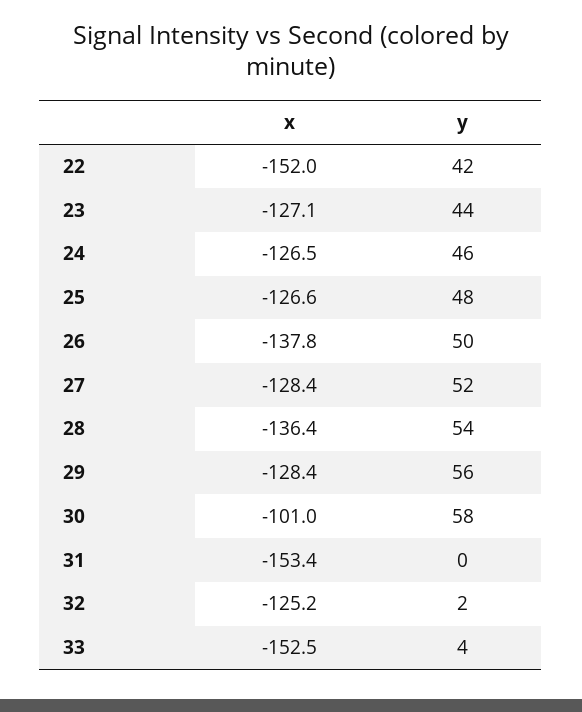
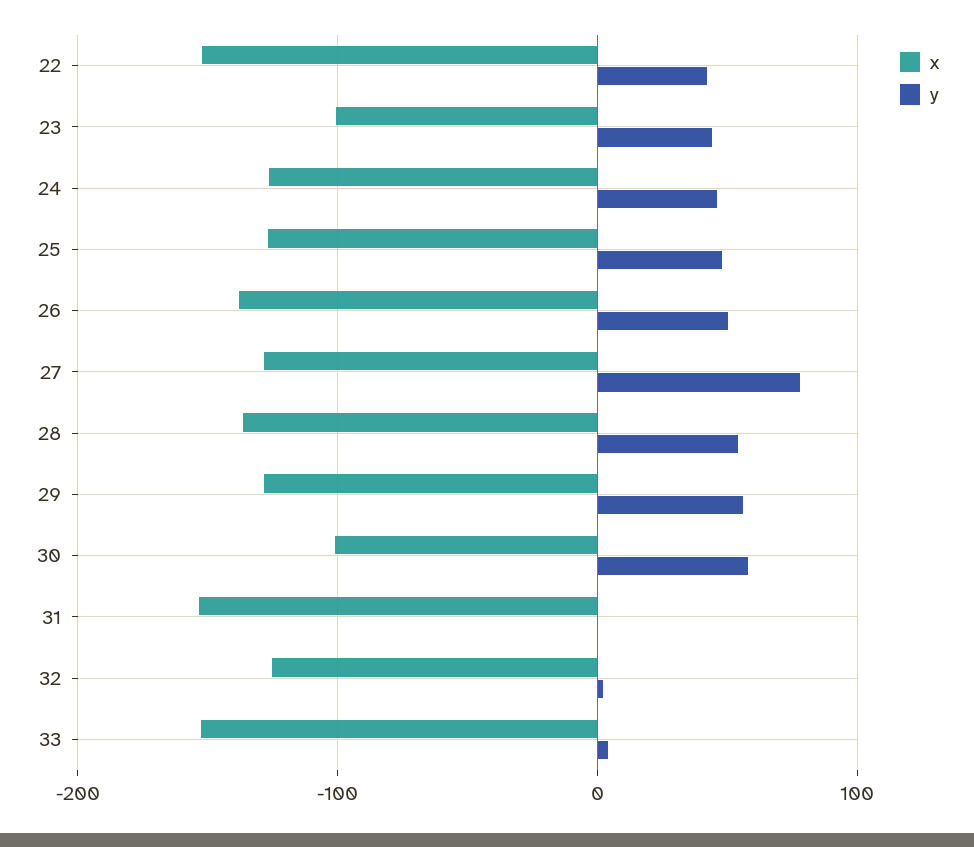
x, 23: -127.1 -> -100
y, 27: 52 -> 80

